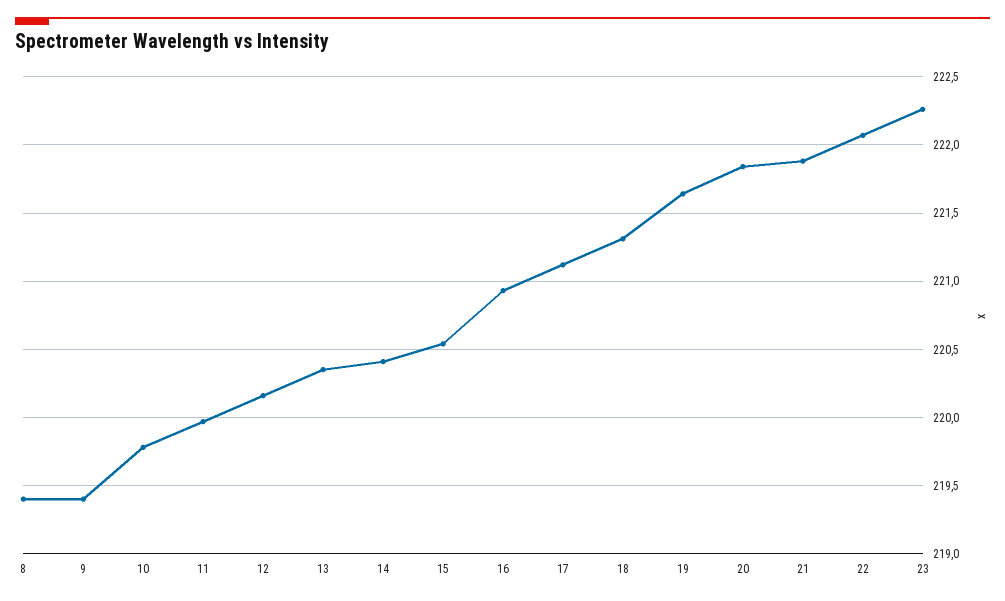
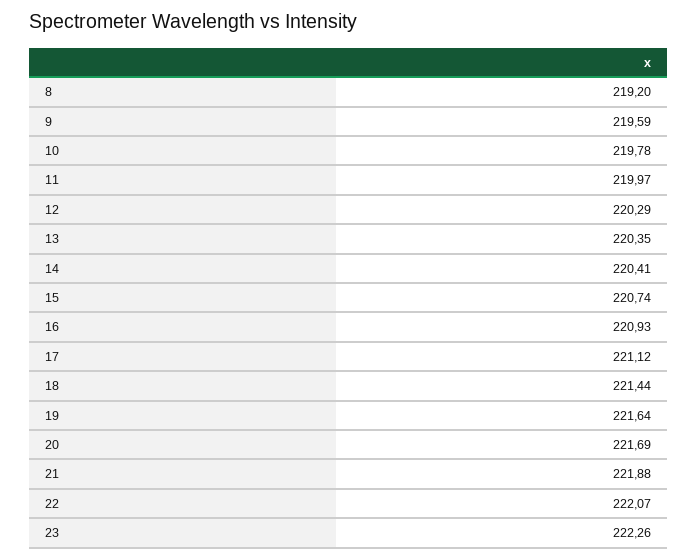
8: 219.4 -> 219.2
9: 219.4 -> 219.59
12: 220.15 -> 220.29
15: 220.55 -> 220.74
18: 221.3 -> 221.44
20: 221.85 -> 221.69

